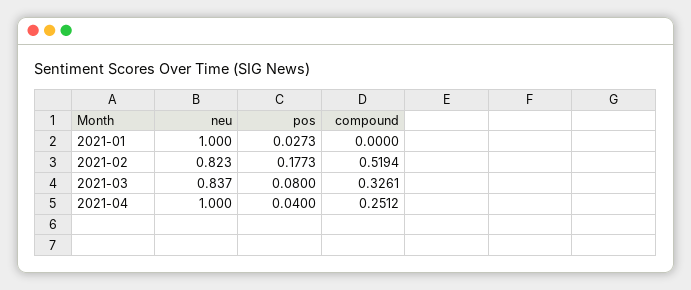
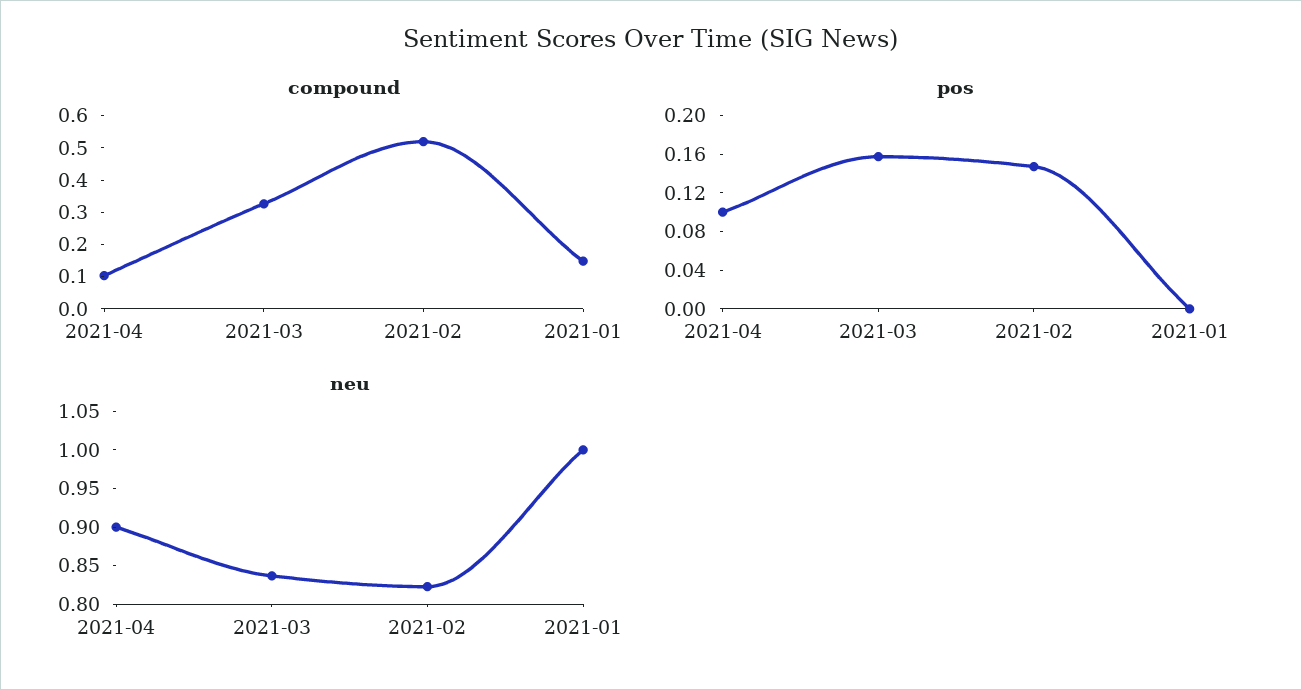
pos, 2021-01: 0.0273 -> 0
compound, 2021-01: 0 -> 0.15
pos, 2021-02: 0.1773 -> 0.15
pos, 2021-03: 0.08 -> 0.16
neu, 2021-04: 1 -> 0.9
pos, 2021-04: 0.04 -> 0.1
compound, 2021-04: 0.2512 -> 0.1

